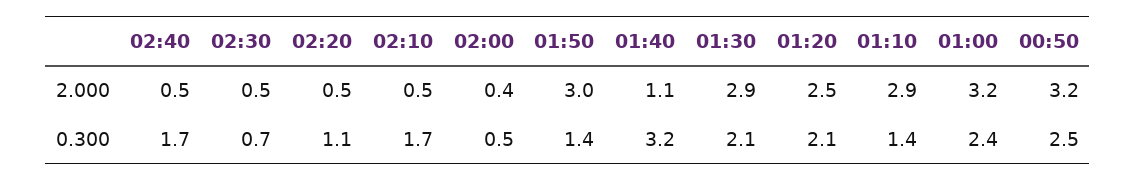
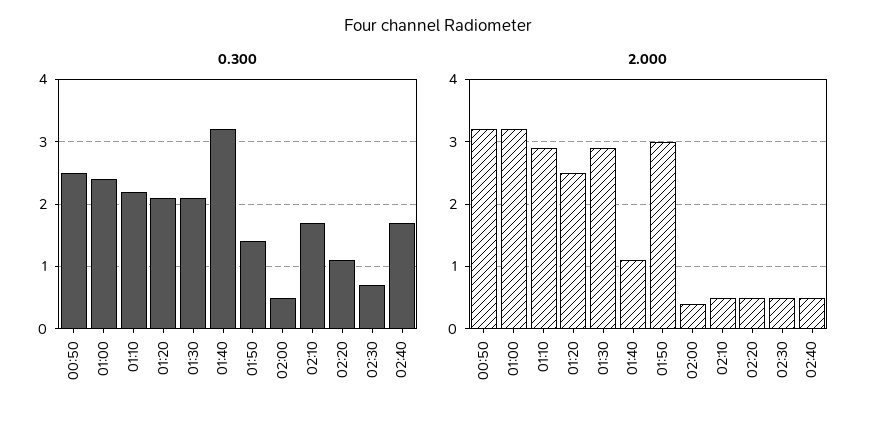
0.300, 01:10: 1.4 -> 2.2

